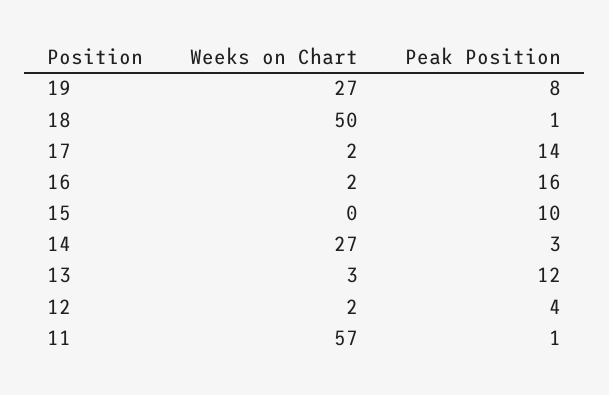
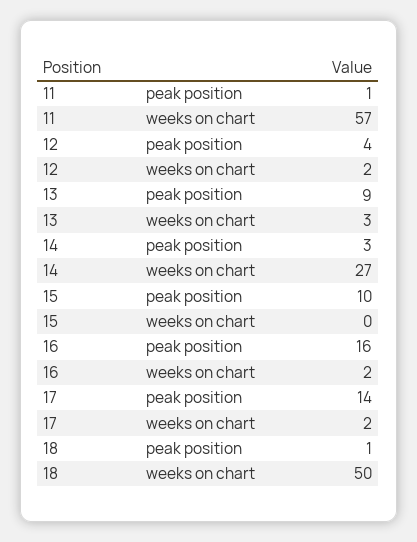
Weeks on Chart, 19: 27 -> none
Peak Position, 19: 8 -> none
Peak Position, 13: 12 -> 9

